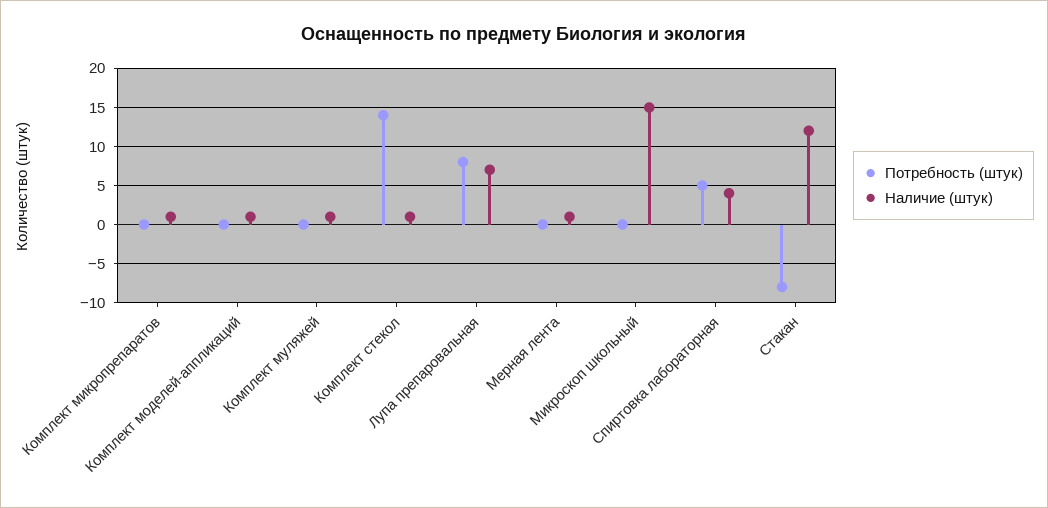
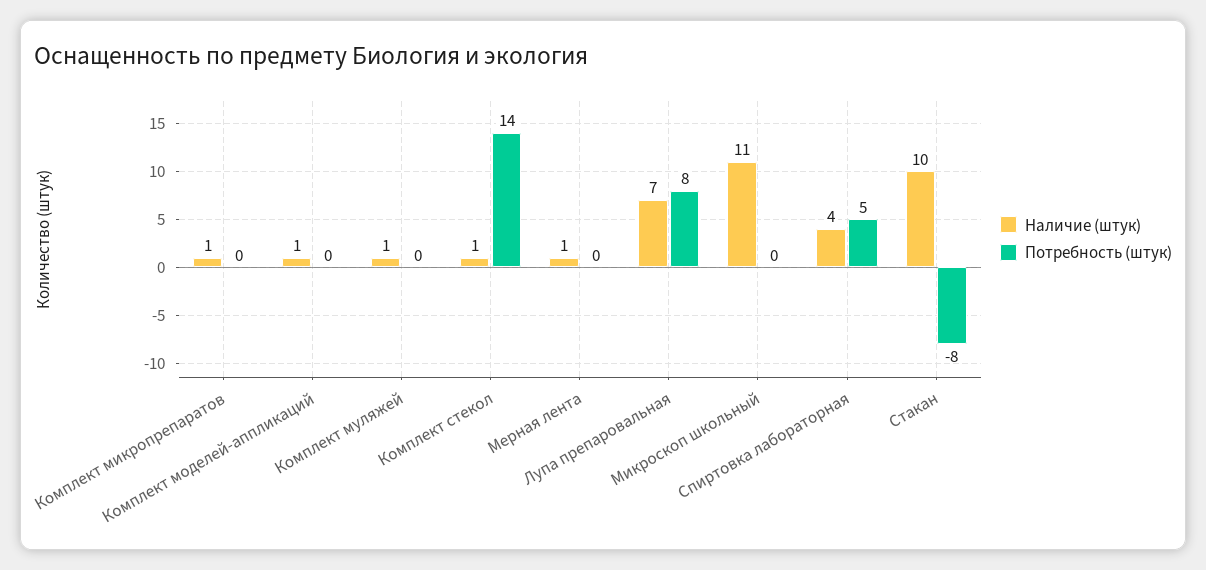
Наличие (штук), Микроскоп школьный: 15 -> 11
Наличие (штук), Стакан: 12 -> 10

